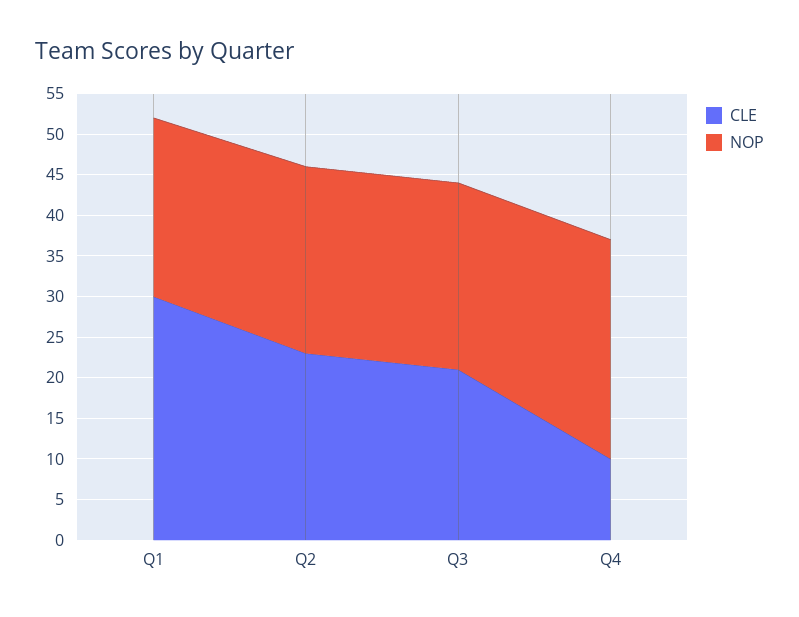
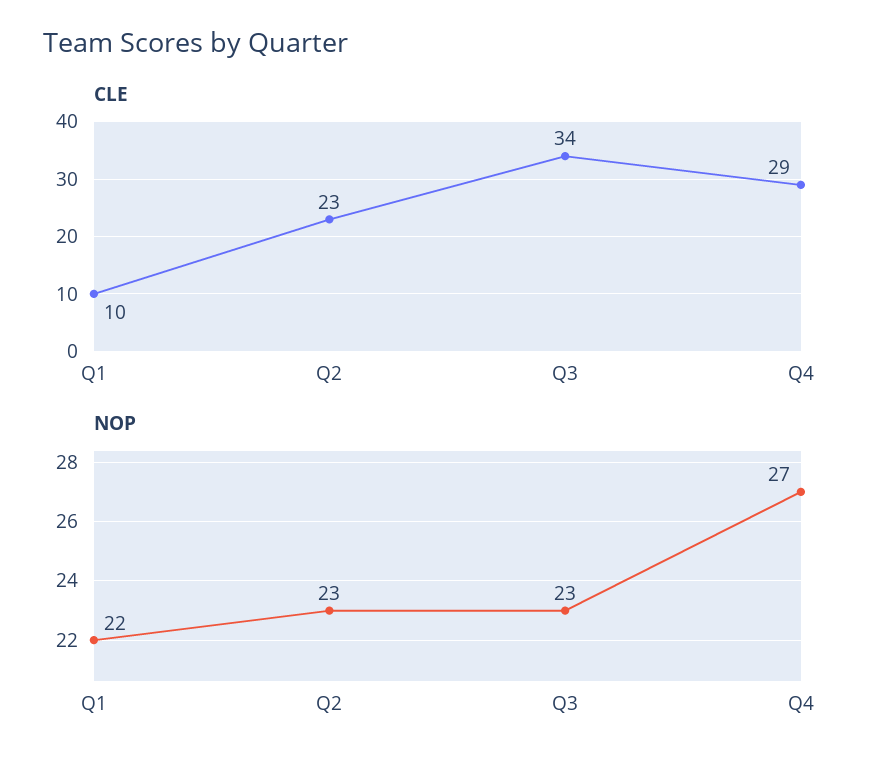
CLE, Q1: 30 -> 10
CLE, Q3: 21 -> 34
CLE, Q4: 10 -> 29

